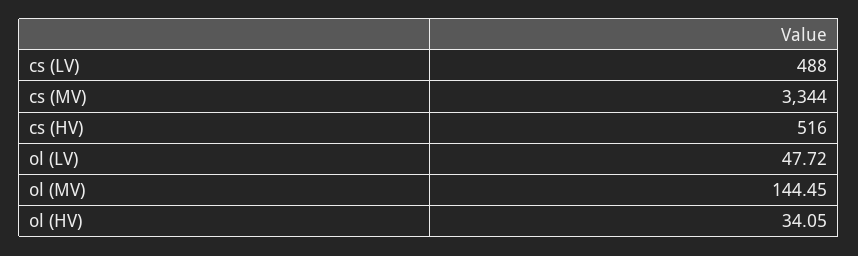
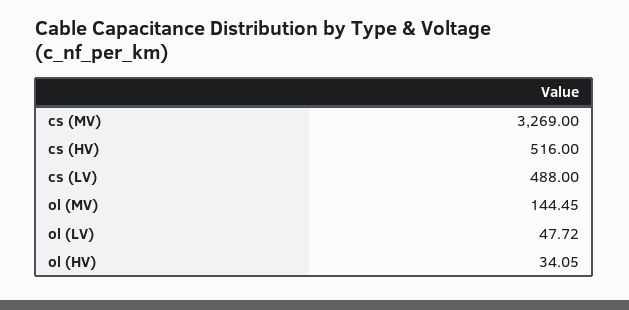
cs (MV): 3344 -> 3269

